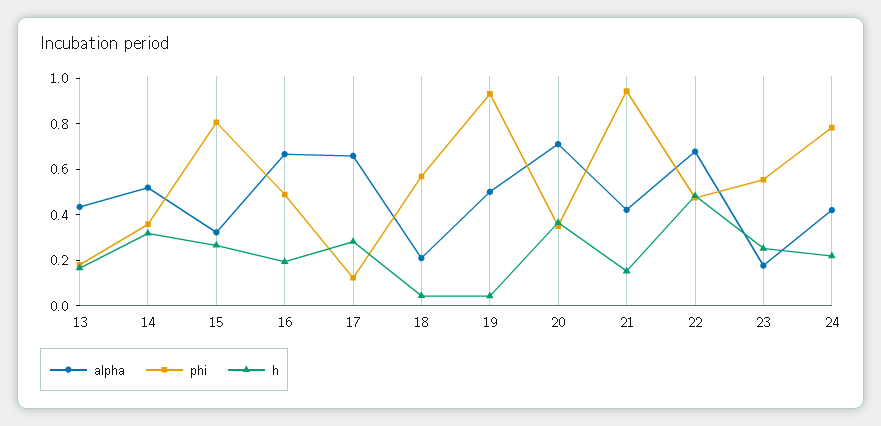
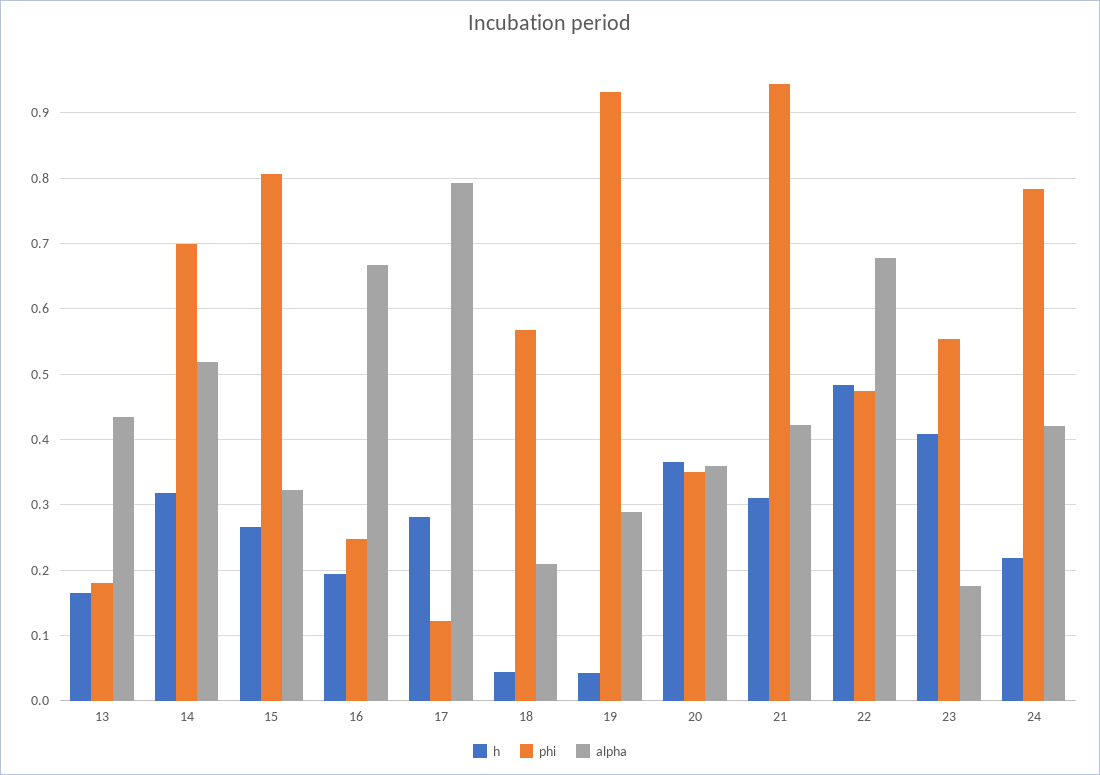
phi, 14: 0.35 -> 0.7
phi, 16: 0.5 -> 0.25
alpha, 17: 0.65 -> 0.79
alpha, 19: 0.5 -> 0.29
alpha, 20: 0.7 -> 0.36
h, 21: 0.15 -> 0.31
h, 23: 0.25 -> 0.41

